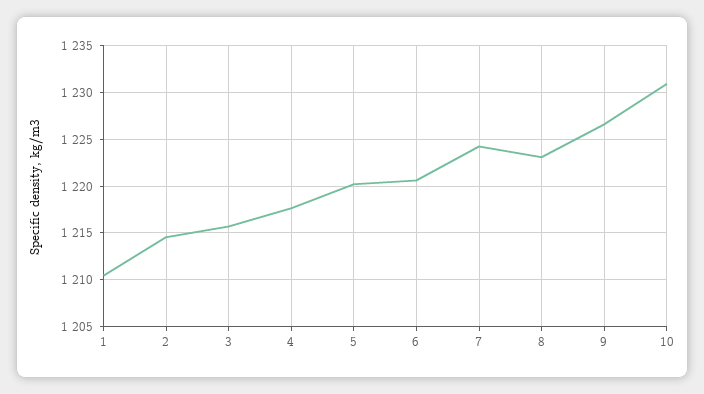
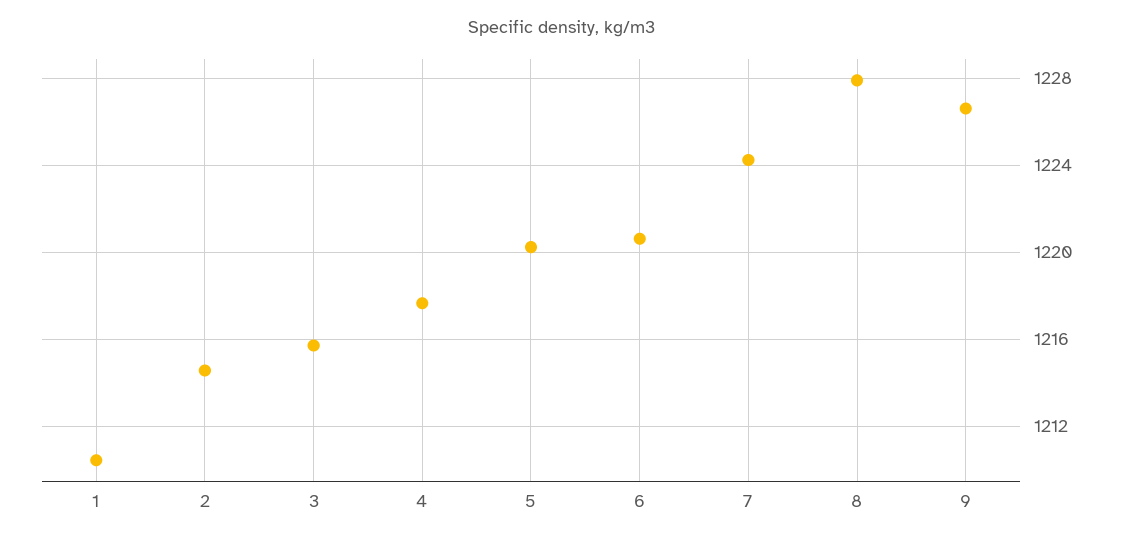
8: 1223 -> 1228
10: 1231 -> none

